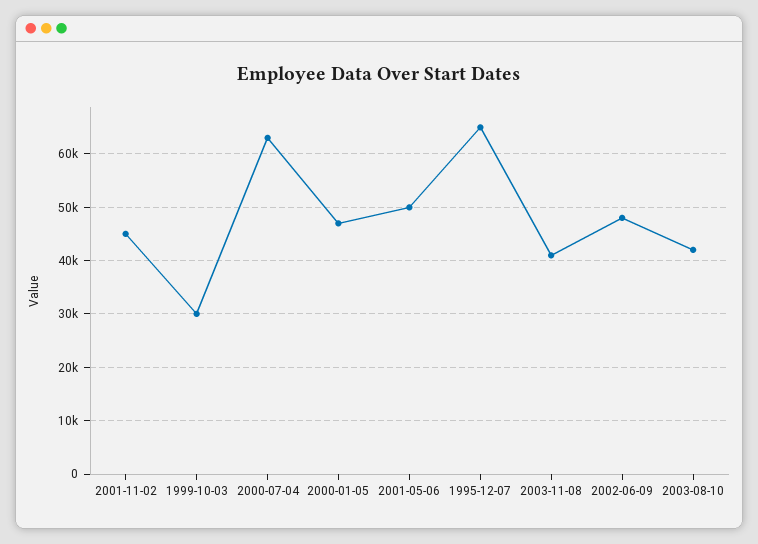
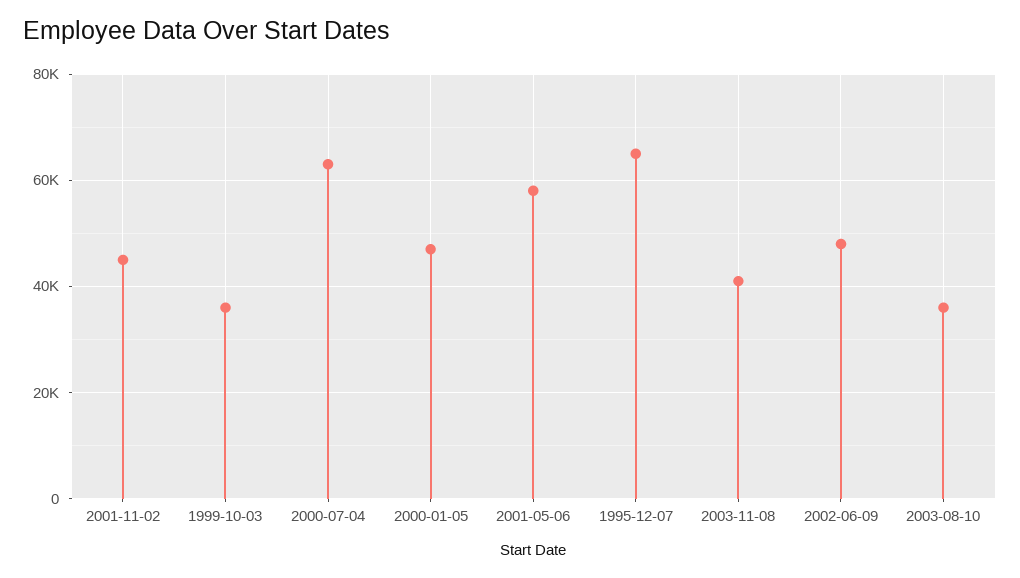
1999-10-03: 30000 -> 36000
2001-05-06: 50000 -> 58000
2003-08-10: 42000 -> 36000

